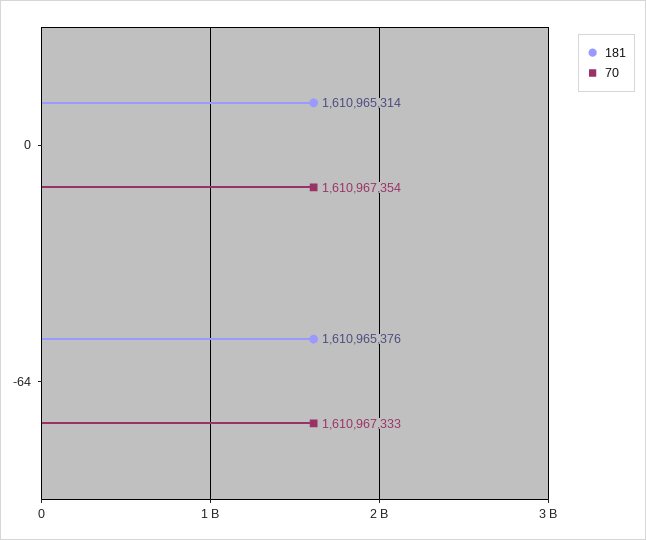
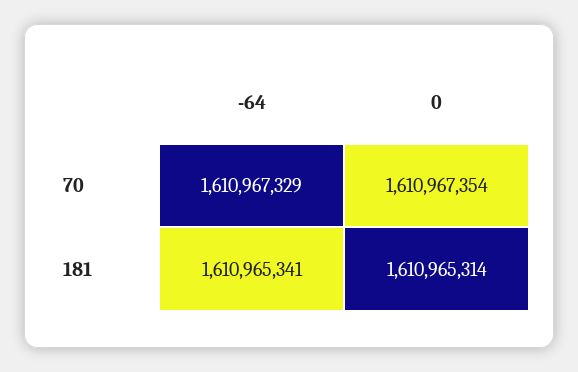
181, -64: 1610965376 -> 1610965341
70, -64: 1610967333 -> 1610967329

